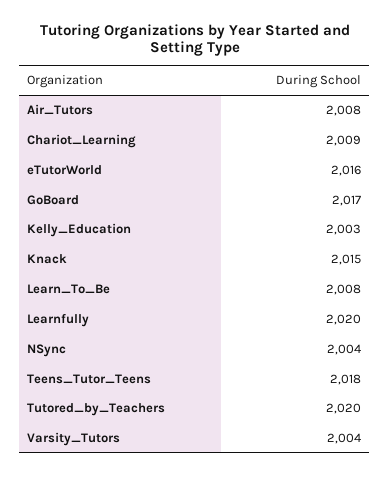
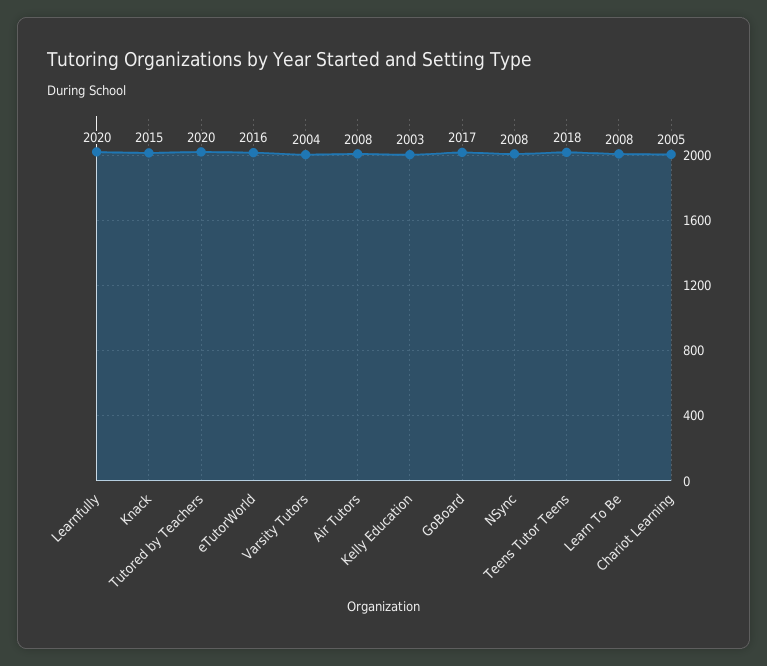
Chariot_Learning: 2009 -> 2005
NSync: 2004 -> 2008

